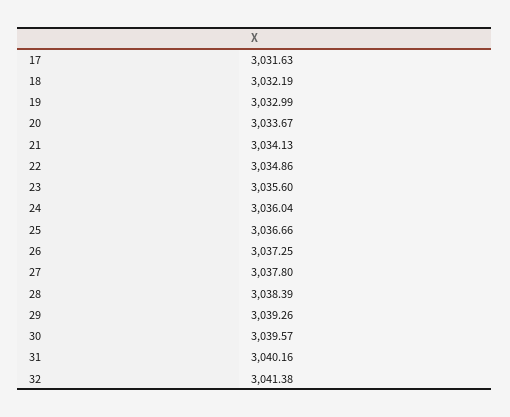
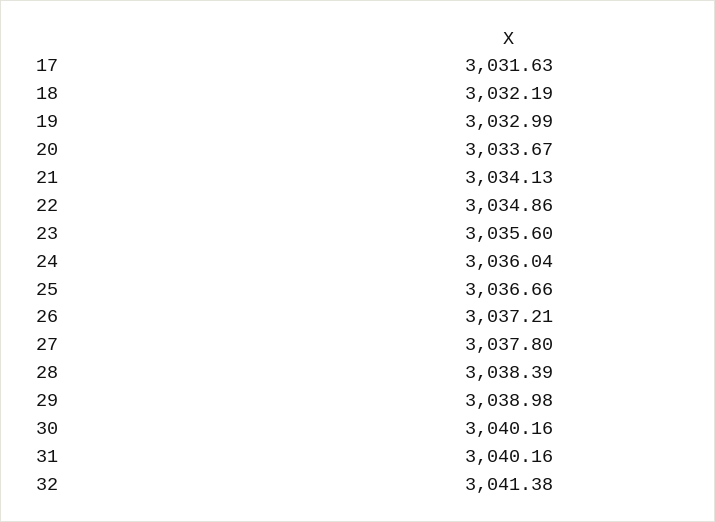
26: 3037.25 -> 3037.21
29: 3039.26 -> 3038.98
30: 3039.57 -> 3040.16

